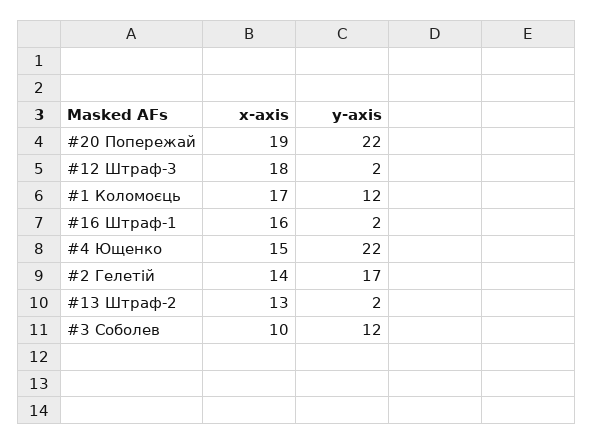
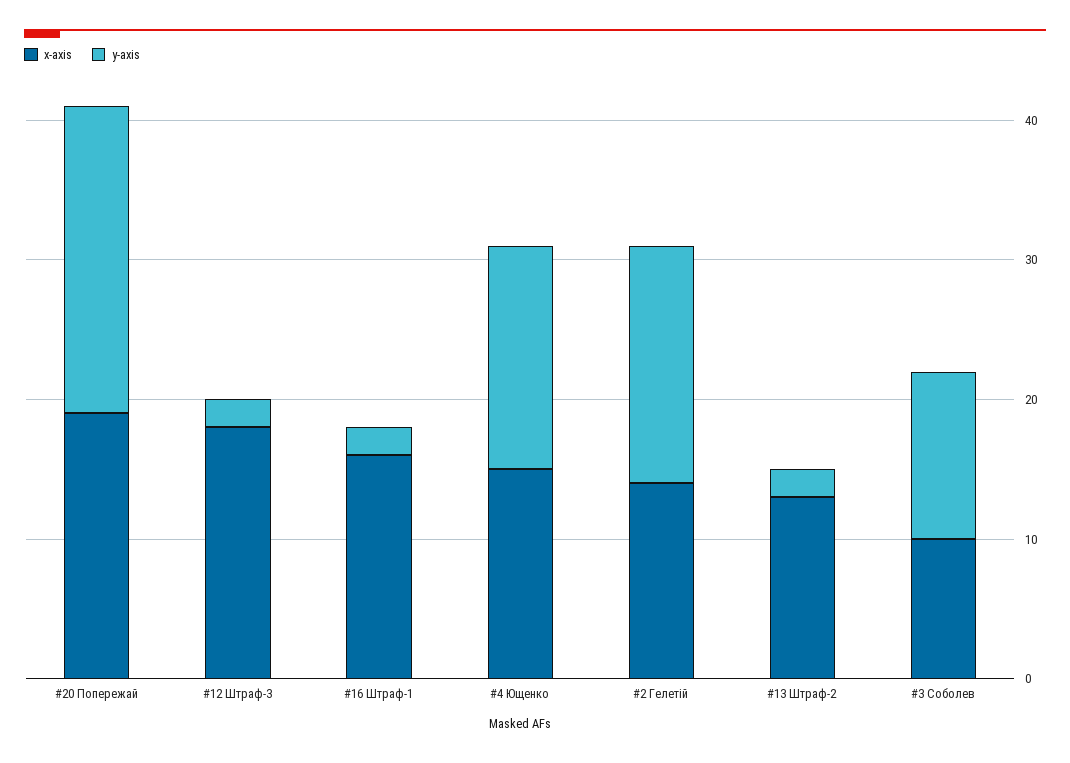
x-axis, #1 Коломоєць: 17 -> none
y-axis, #1 Коломоєць: 12 -> none
y-axis, #4 Ющенко: 22 -> 16

